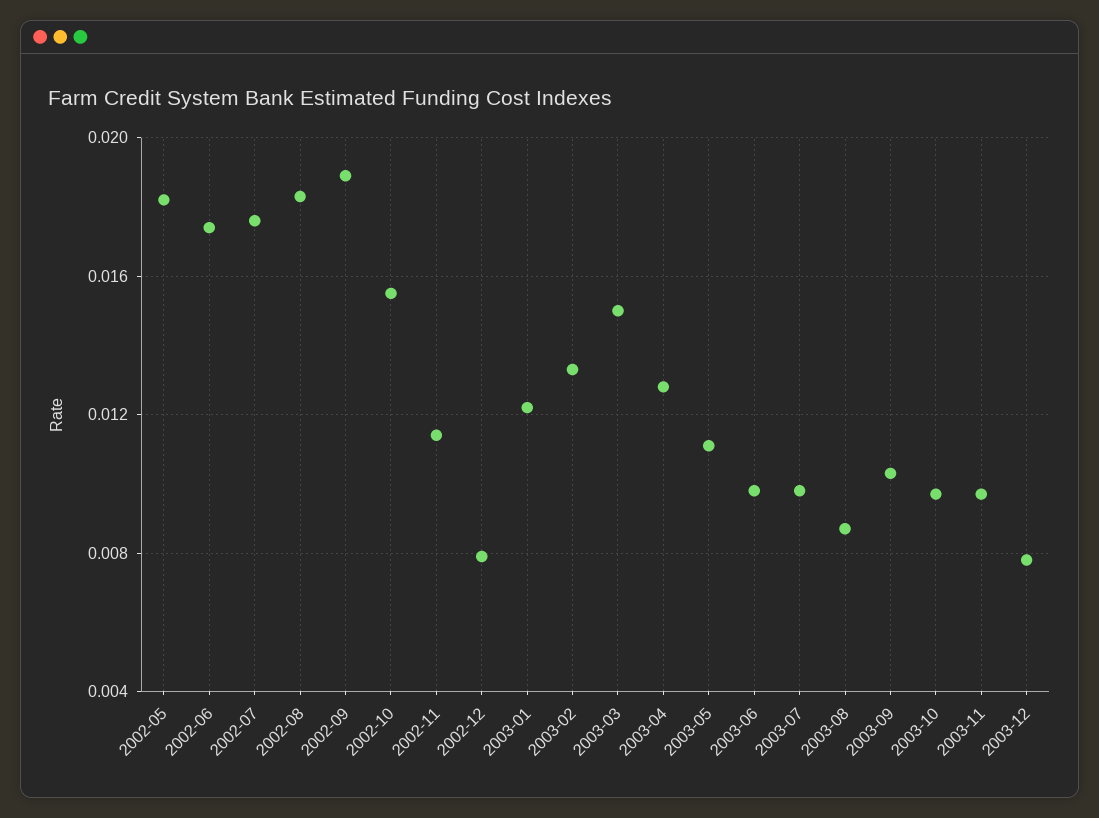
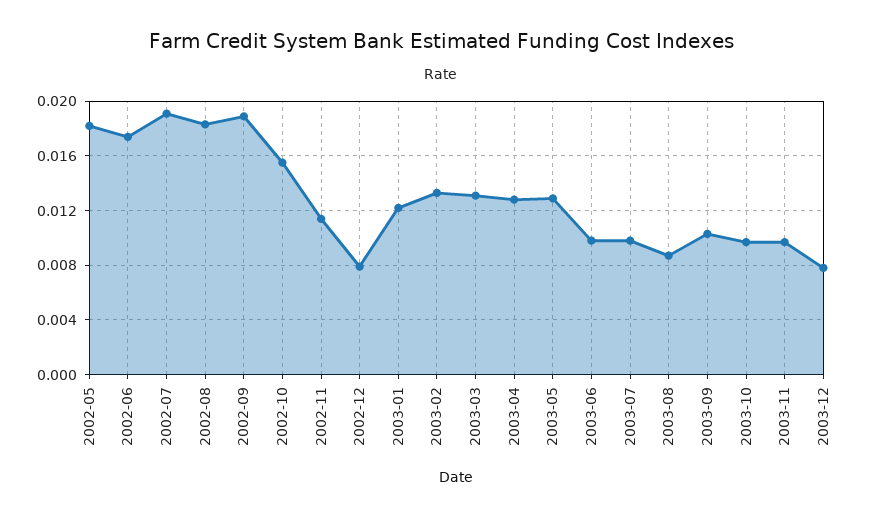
2002-07: 0.0175 -> 0.019
2003-03: 0.015 -> 0.013
2003-05: 0.011 -> 0.013

